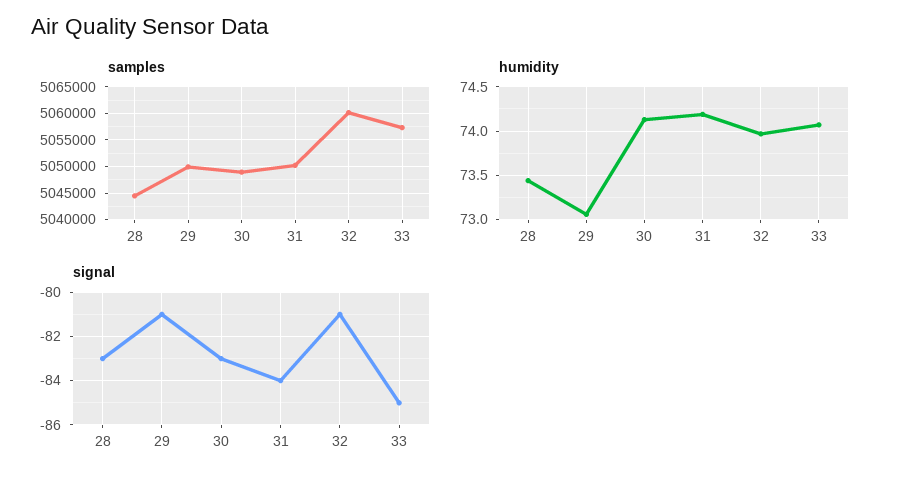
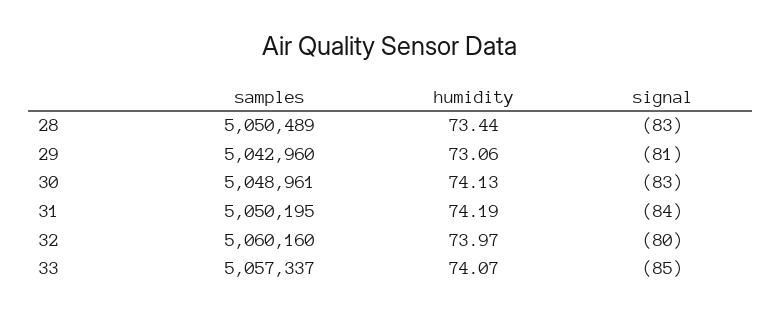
samples, 28: 5045000 -> 5050489
samples, 29: 5050000 -> 5042960
signal, 32: -81 -> -80

